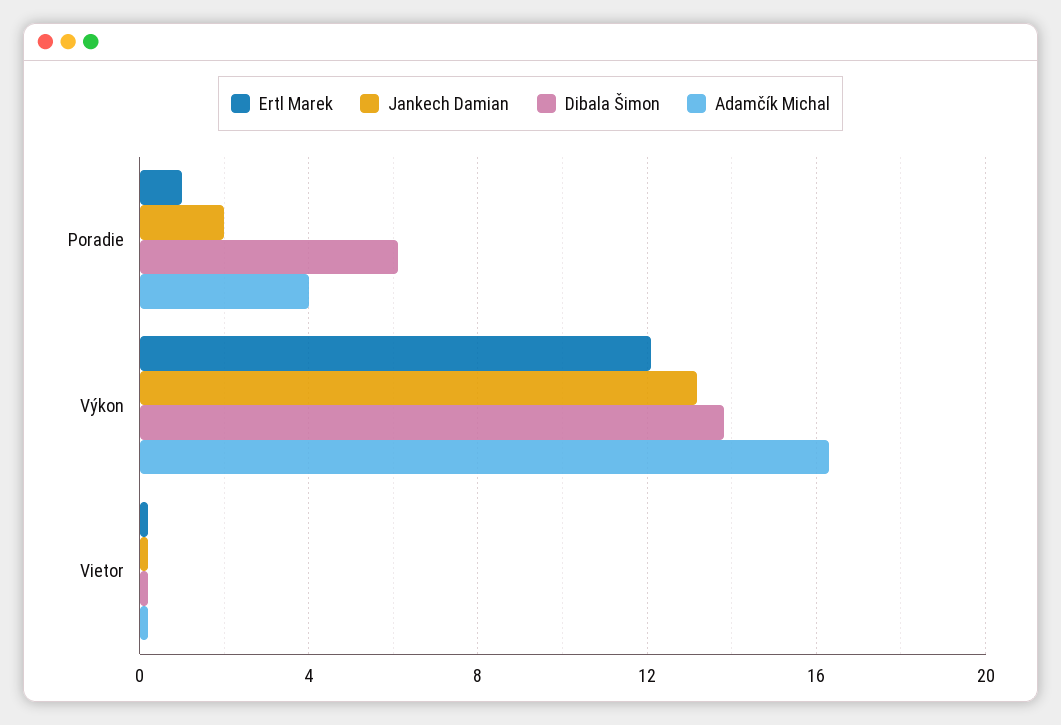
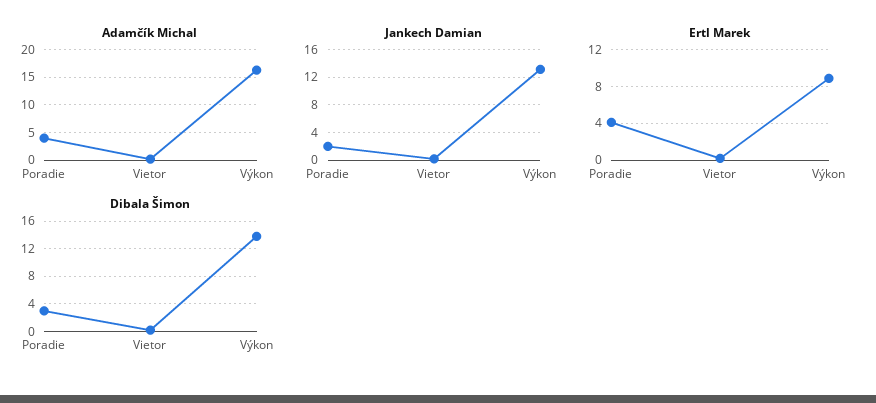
Ertl Marek, Poradie: 1 -> 4
Dibala Šimon, Poradie: 6 -> 3
Ertl Marek, Výkon: 12 -> 9

